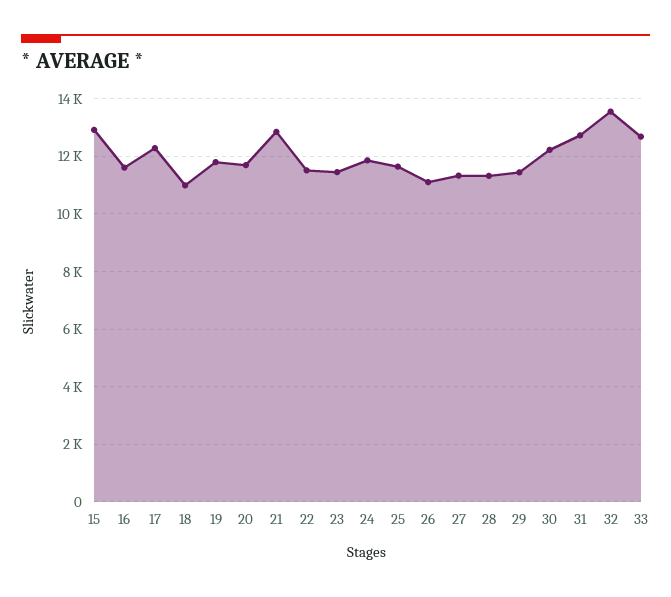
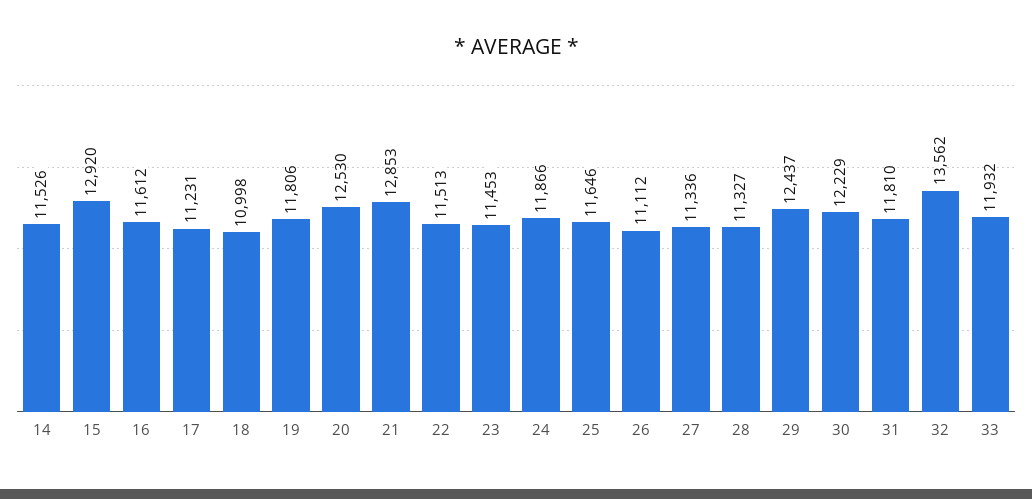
17: 12250 -> 11231
20: 11750 -> 12530
29: 11500 -> 12437
31: 12750 -> 11810
33: 12750 -> 11932
14: none -> 11526

